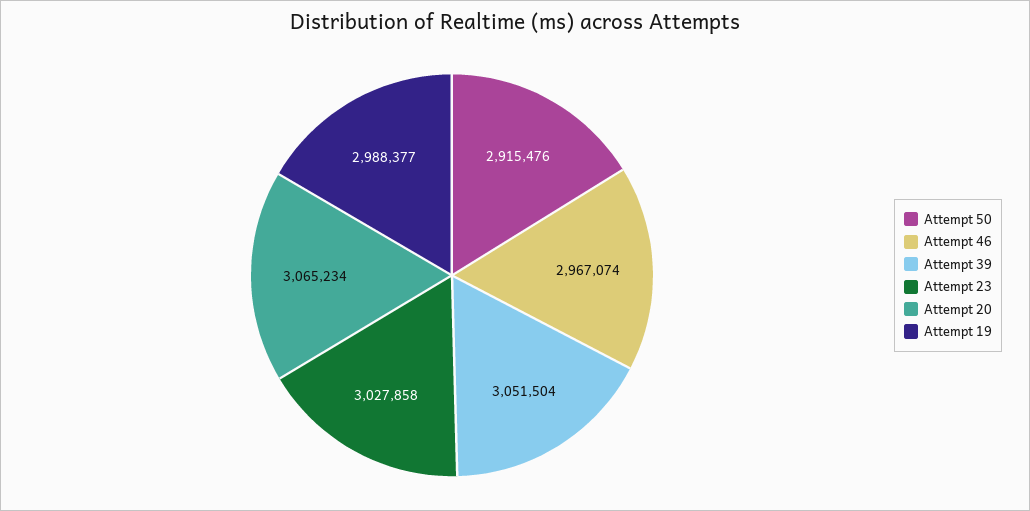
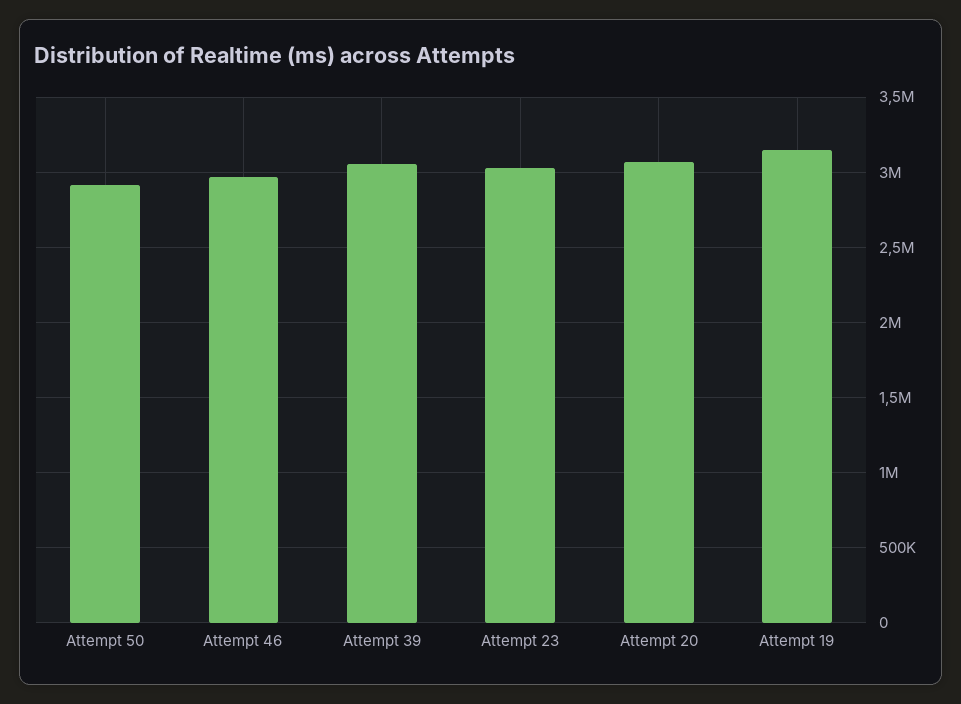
Attempt 19: 2988377 -> 3150000

